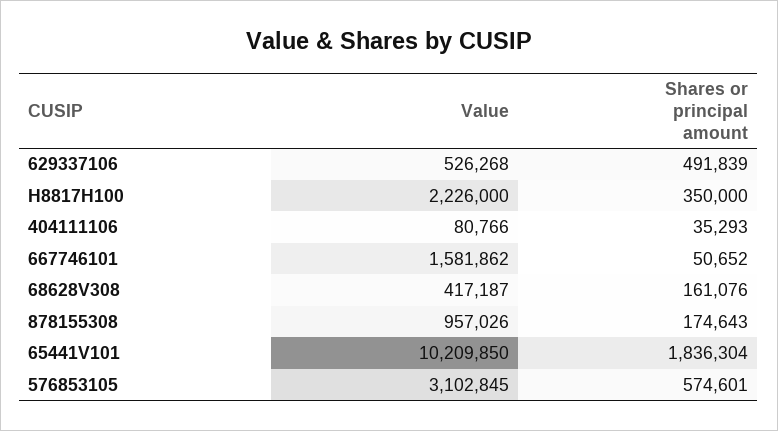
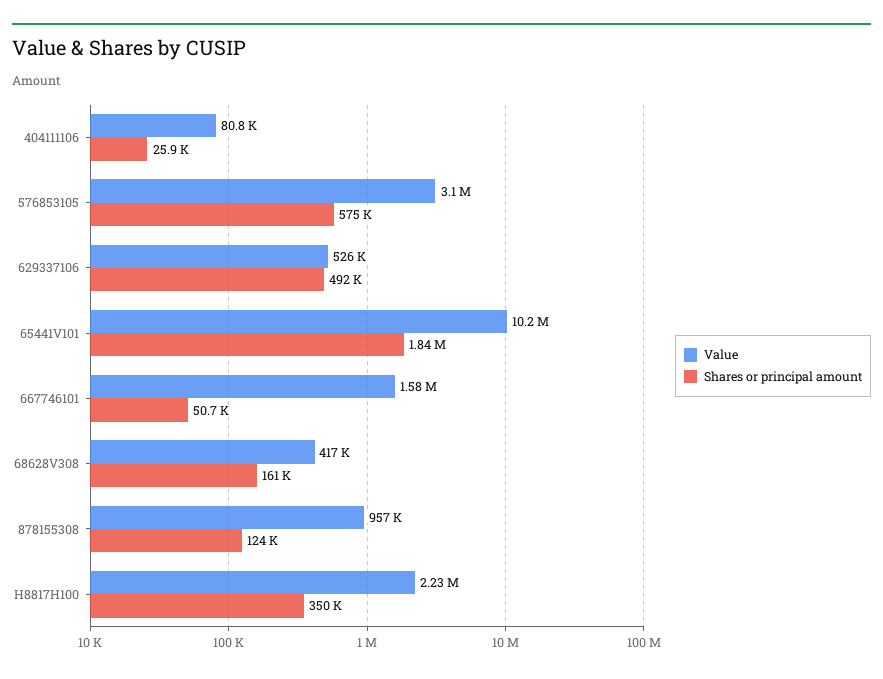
Shares or principal amount, 404111106: 35293 -> 25900
Shares or principal amount, 878155308: 174643 -> 124000

